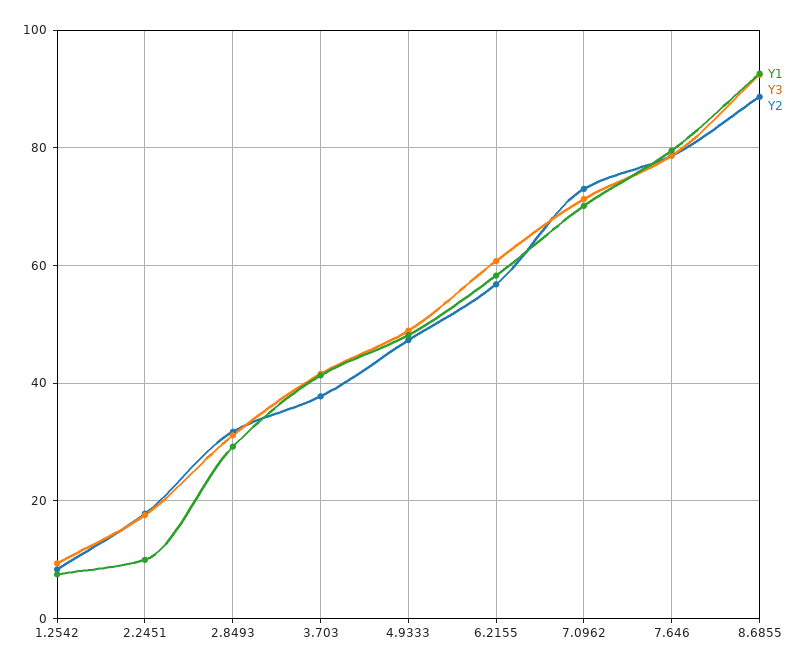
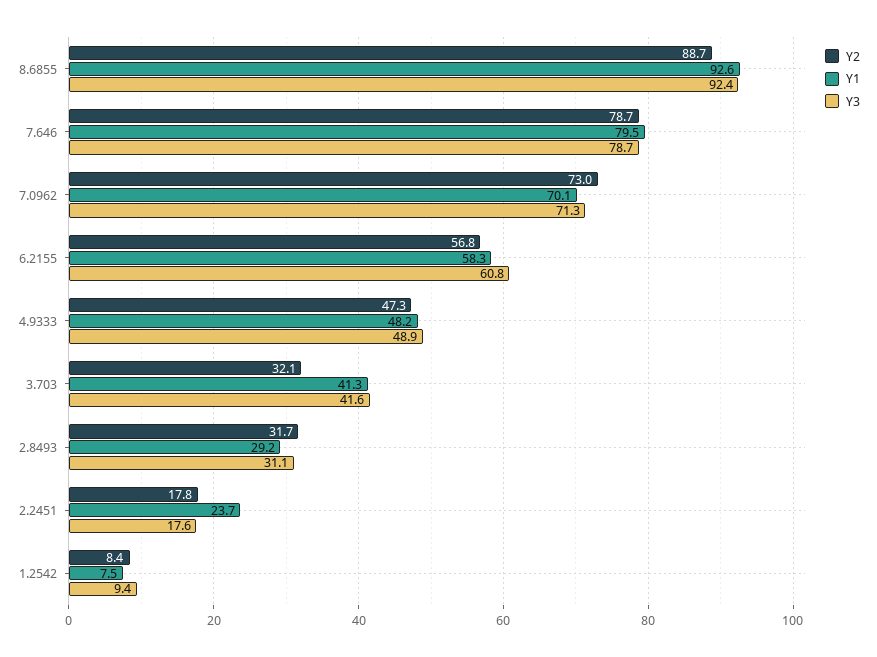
Y1, 2.2451: 10 -> 23.7
Y2, 3.703: 38 -> 32.1

